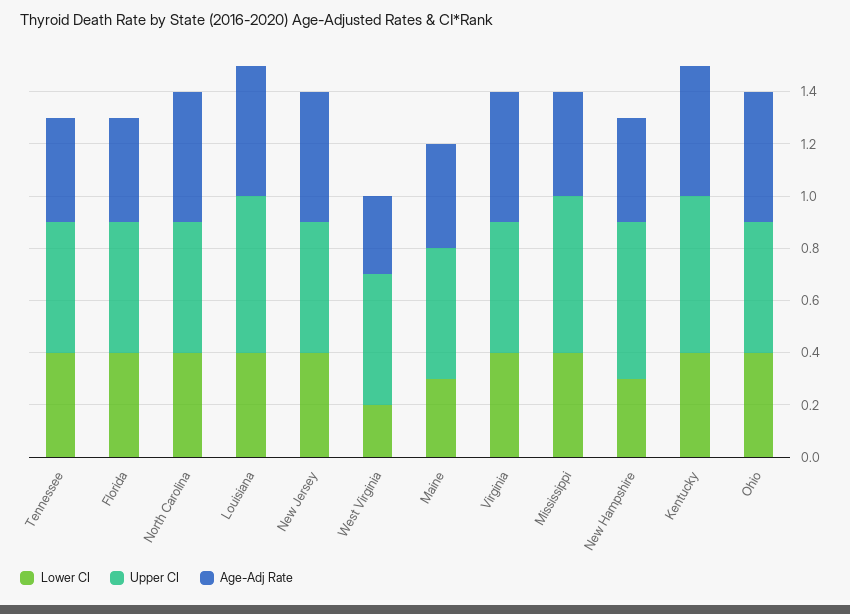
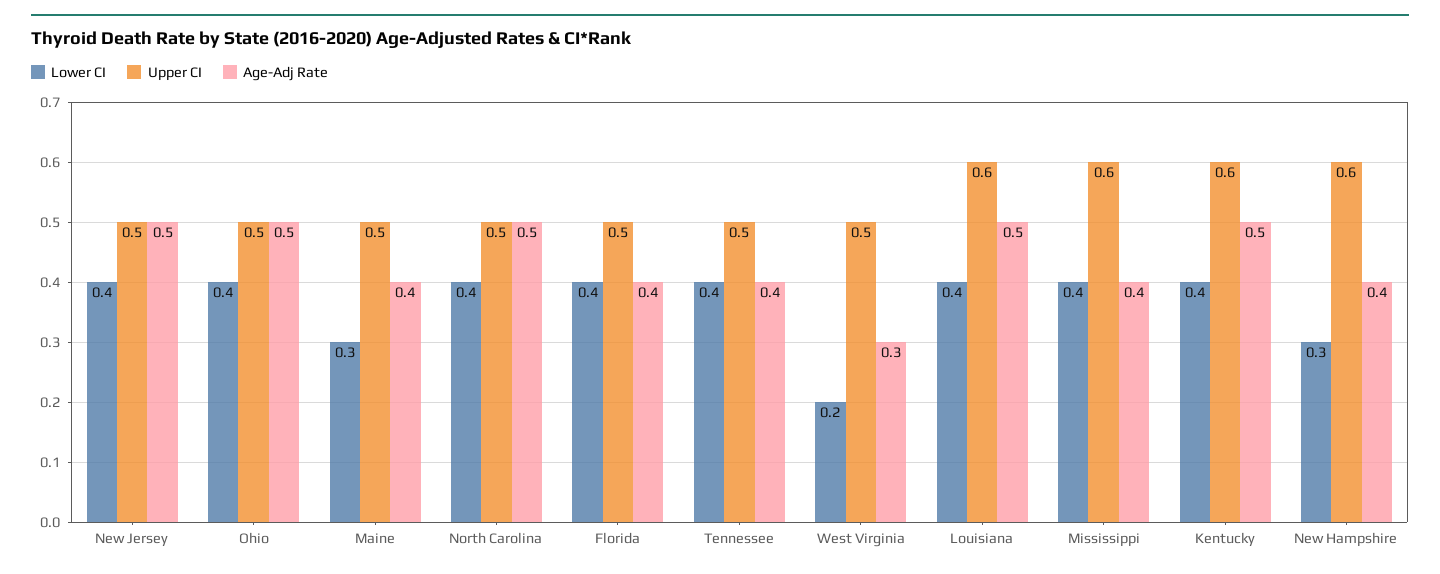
Lower CI, Virginia: 0.4 -> none
Upper CI, Virginia: 0.5 -> none
Age-Adj Rate, Virginia: 0.5 -> none

